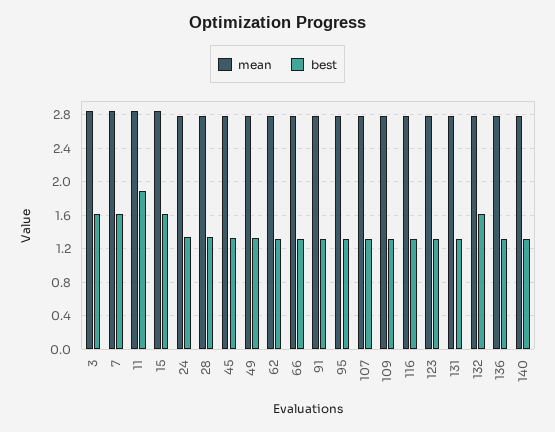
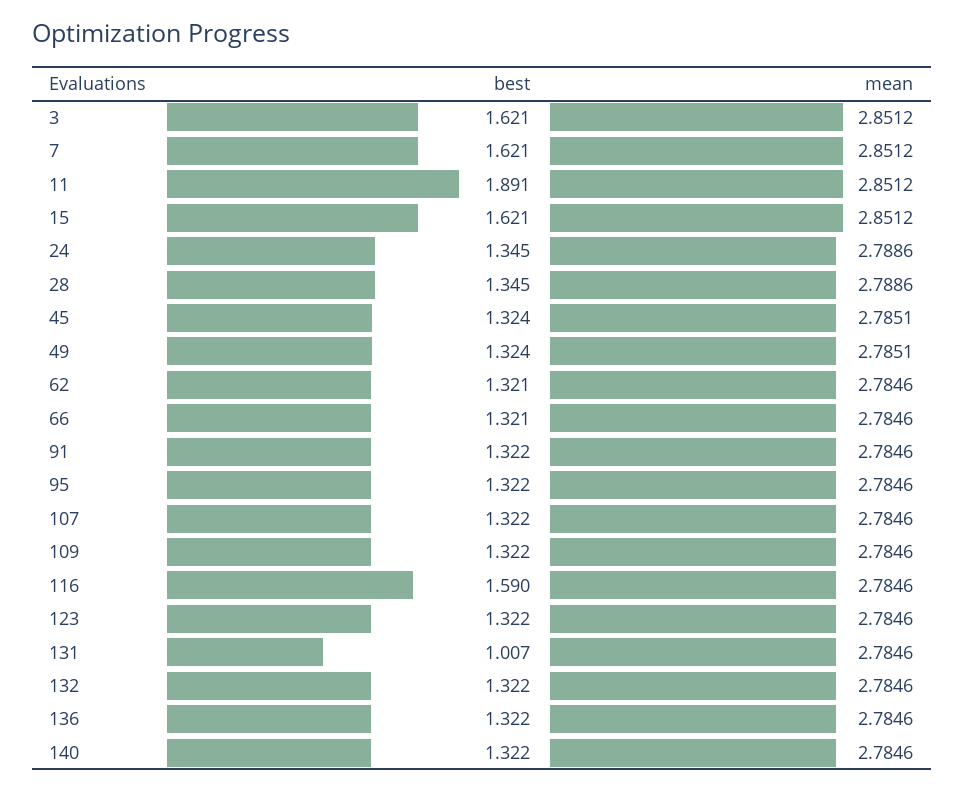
best, 116: 1.3 -> 1.59
best, 131: 1.3 -> 1.007
best, 132: 1.6 -> 1.322

